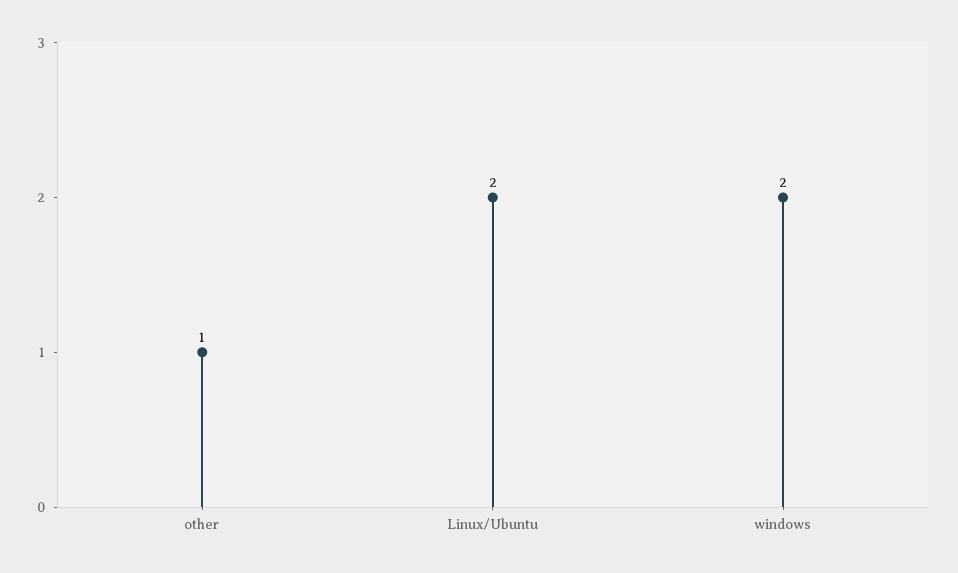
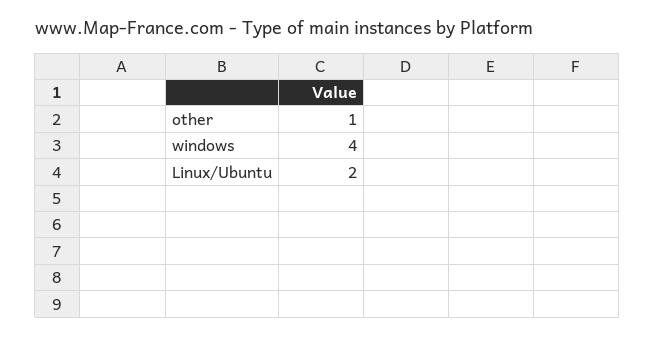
windows: 2 -> 4

